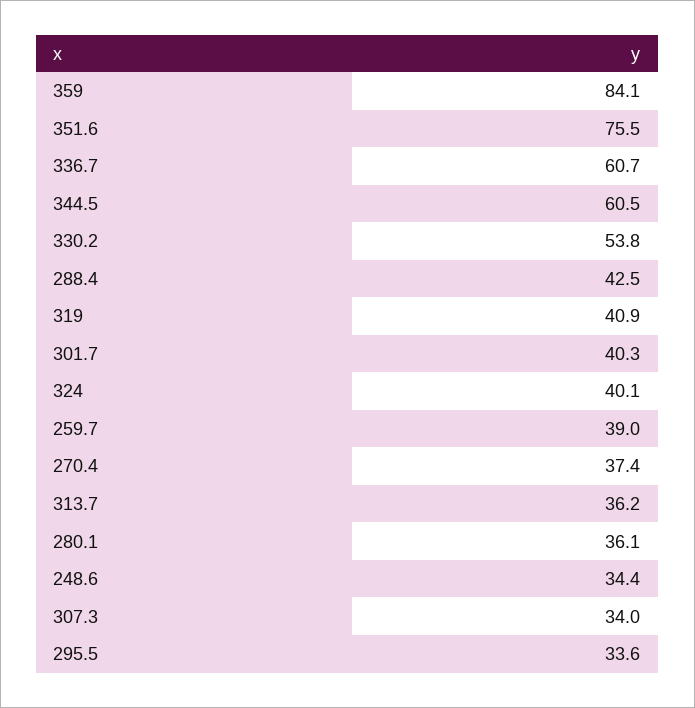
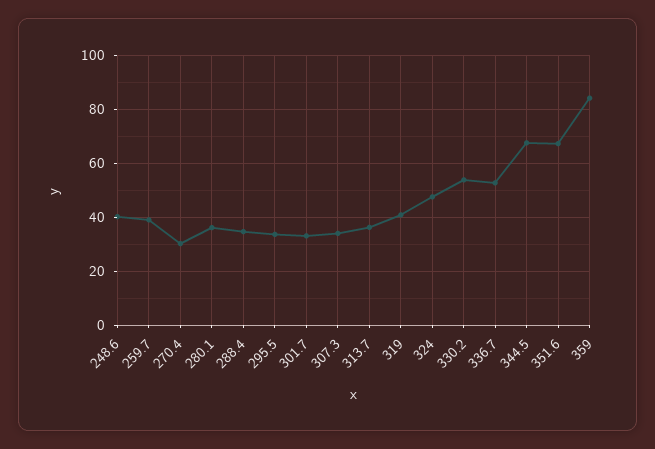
351.6: 75.5 -> 67.5
336.7: 60.7 -> 52.5
344.5: 60.5 -> 67.5
288.4: 42.5 -> 35
301.7: 40.3 -> 32.5
324: 40.1 -> 47.5
270.4: 37.4 -> 30
248.6: 34.4 -> 40

